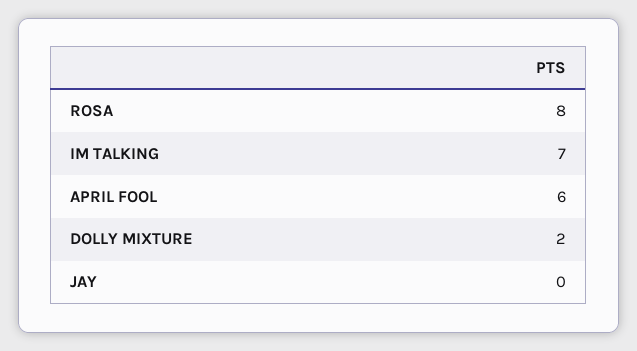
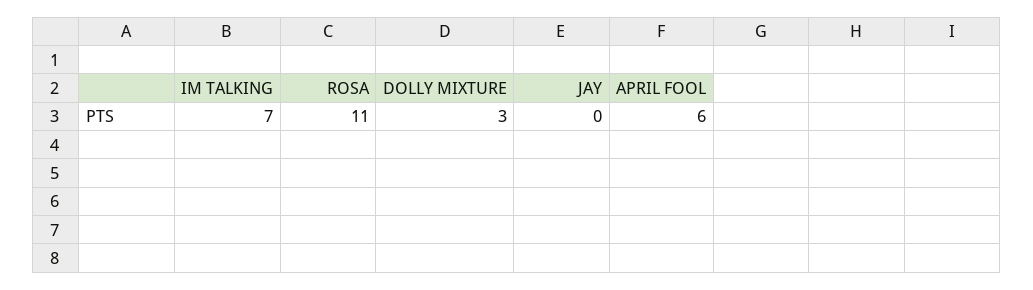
ROSA: 8 -> 11
DOLLY MIXTURE: 2 -> 3

